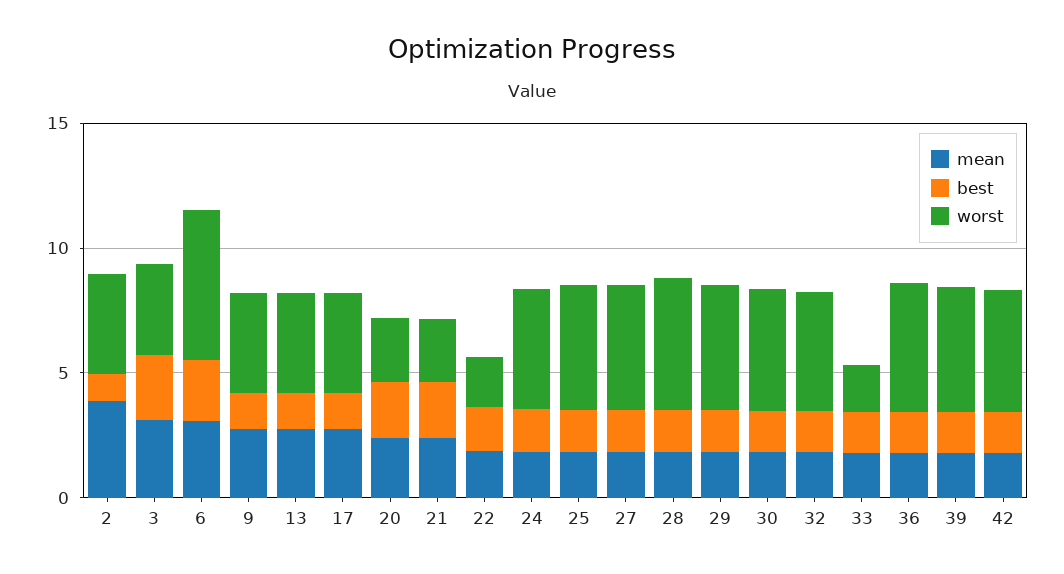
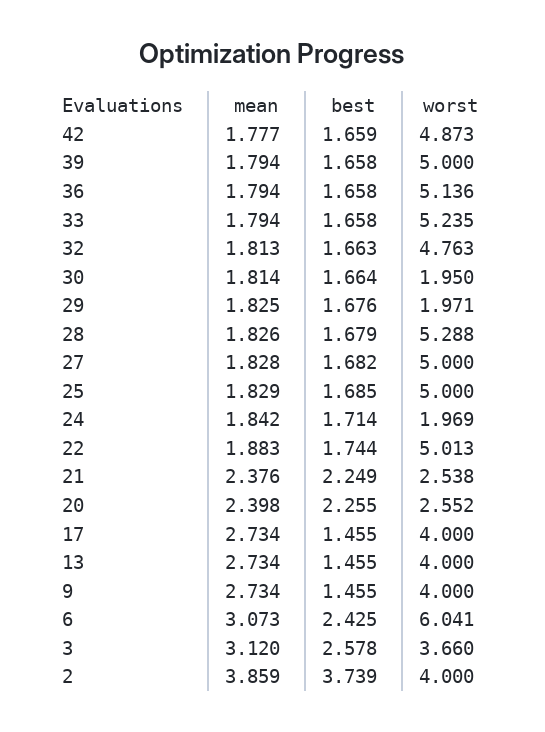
best, 2: 1 -> 3.739
worst, 22: 2 -> 5.013
worst, 24: 5 -> 1.969
worst, 29: 5 -> 1.971
worst, 30: 5 -> 1.95
worst, 33: 2 -> 5.235

